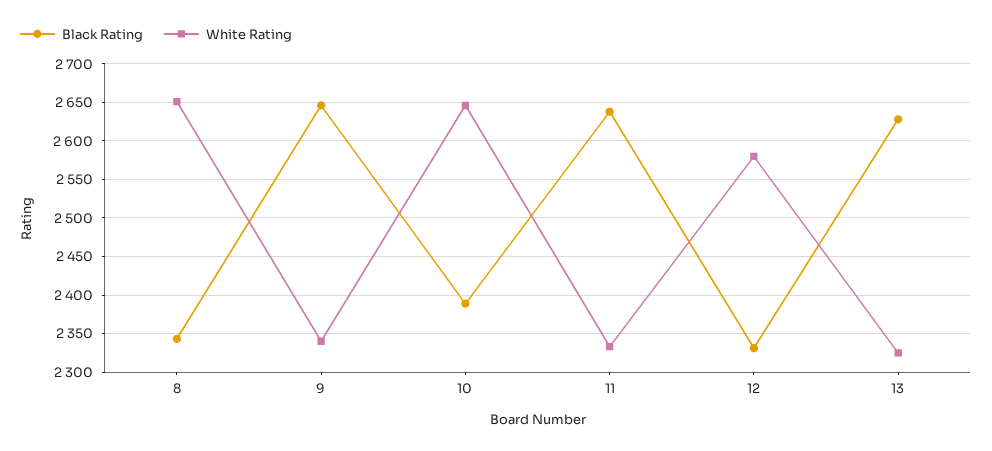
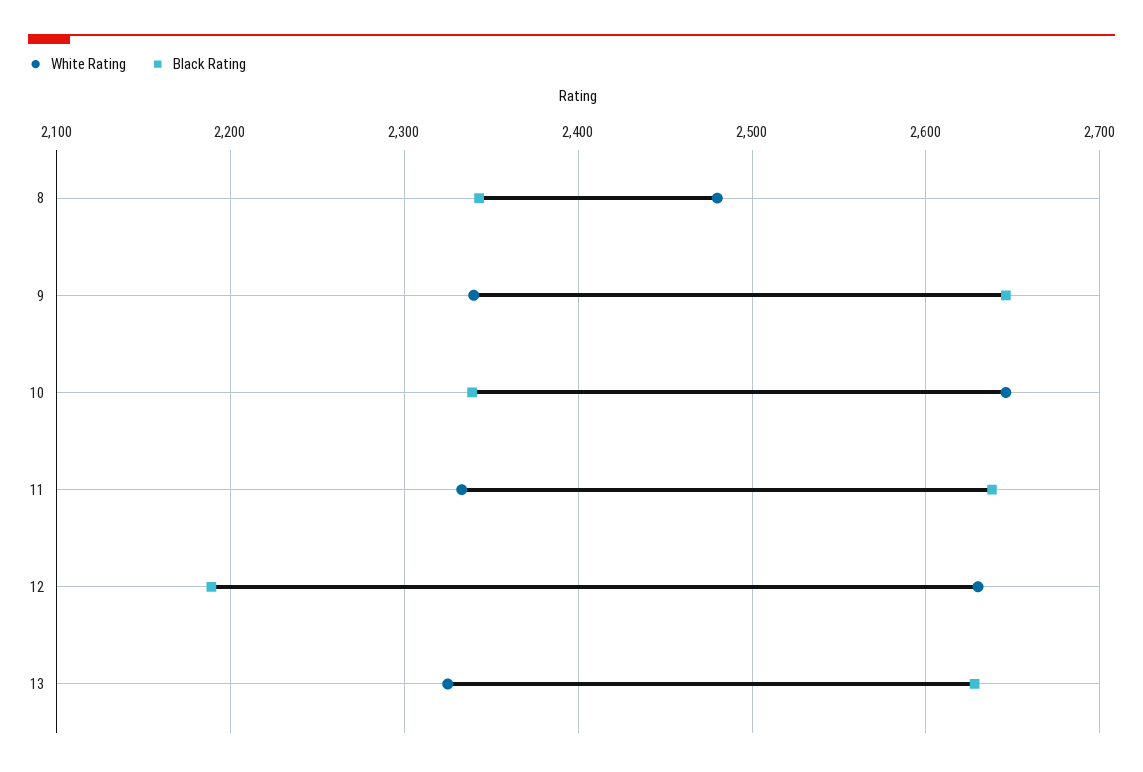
White Rating, 8: 2650 -> 2480
Black Rating, 10: 2390 -> 2340
Black Rating, 12: 2330 -> 2190
White Rating, 12: 2580 -> 2630

